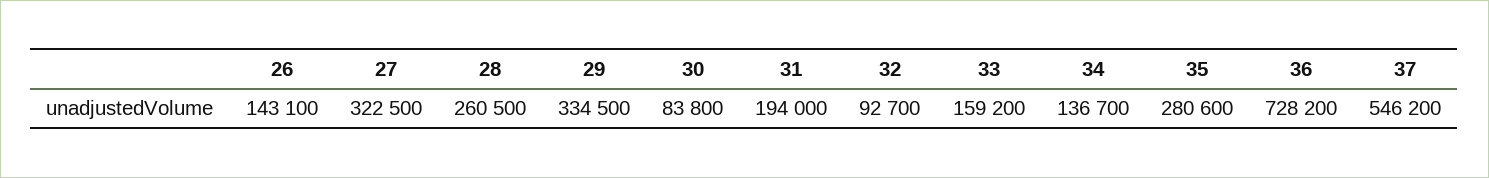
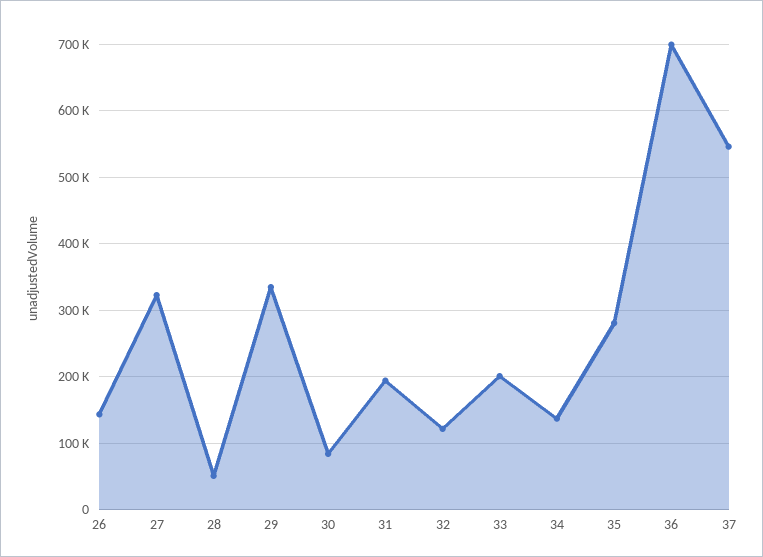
28: 260500 -> 50000
32: 92700 -> 120000
33: 159200 -> 200000
36: 728200 -> 700000

